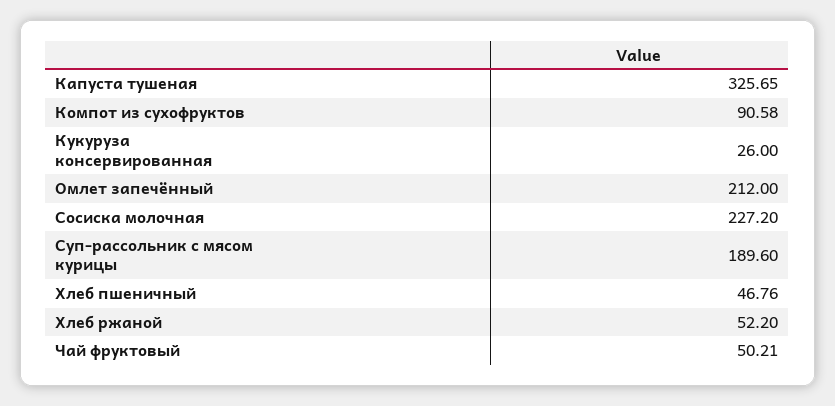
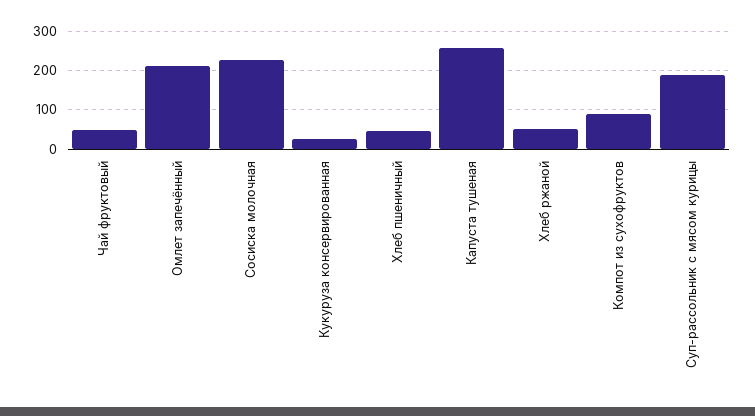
Капуста тушеная: 325.65 -> 260

